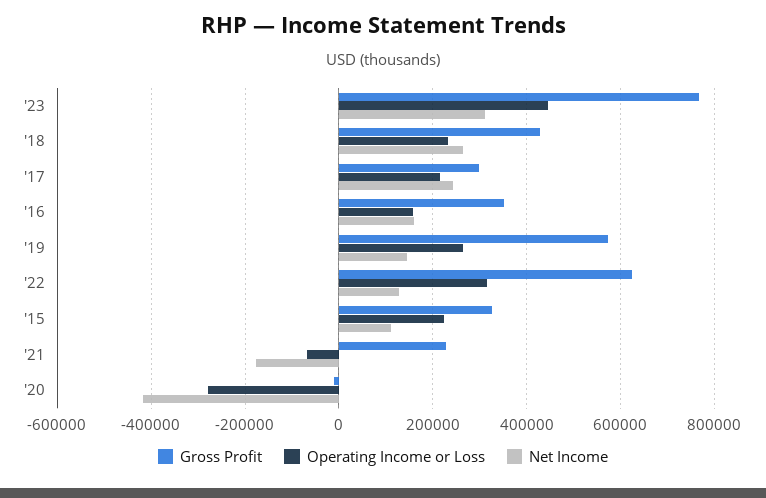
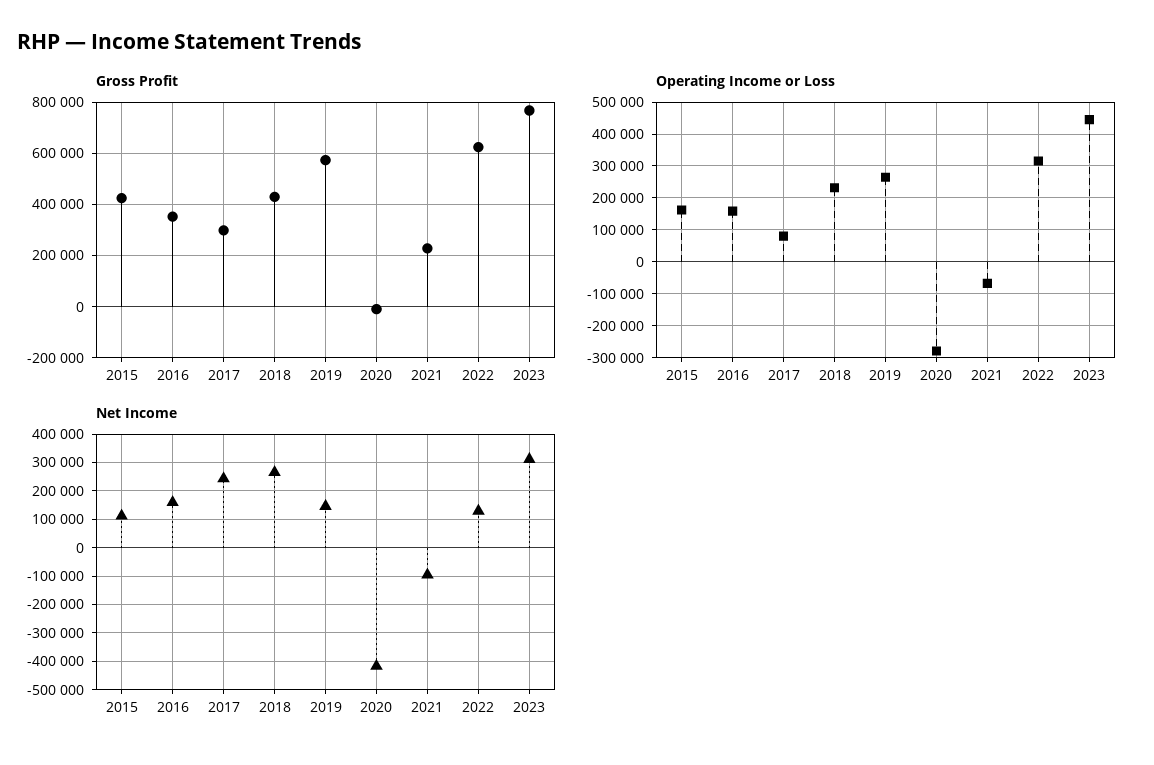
Operating Income or Loss, '17: 220000 -> 80000
Gross Profit, '15: 320000 -> 425000
Operating Income or Loss, '15: 220000 -> 160000
Net Income, '21: -180000 -> -100000

